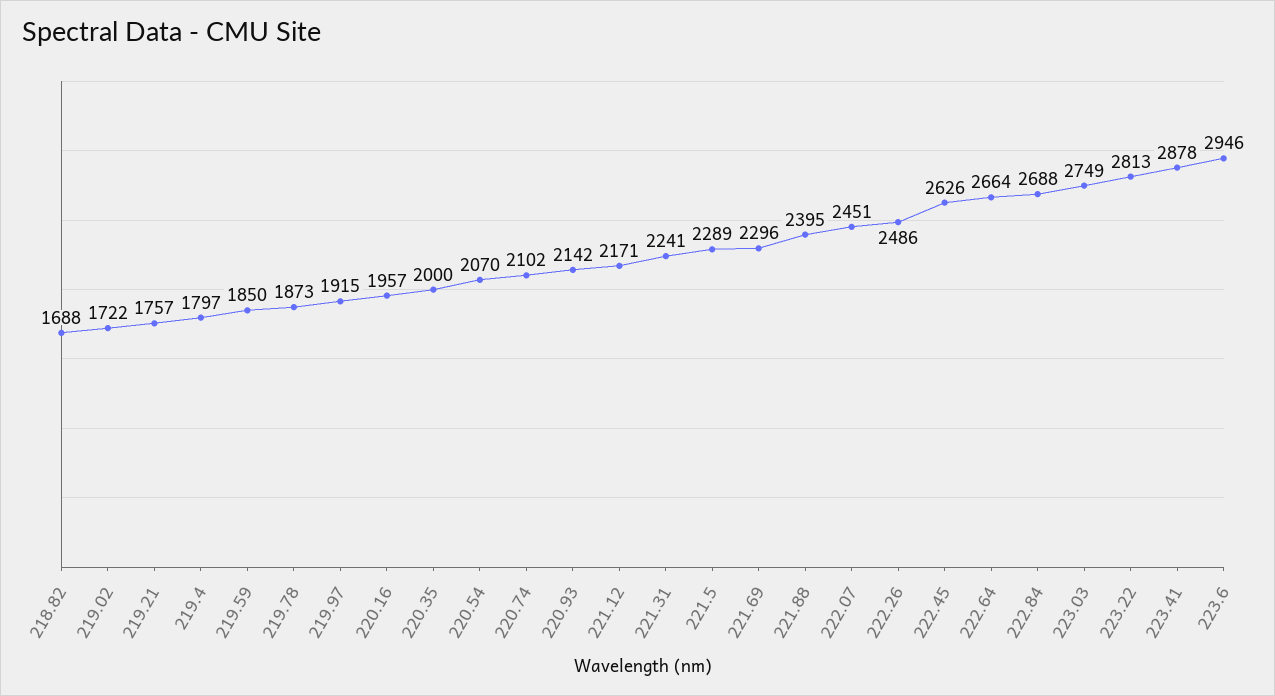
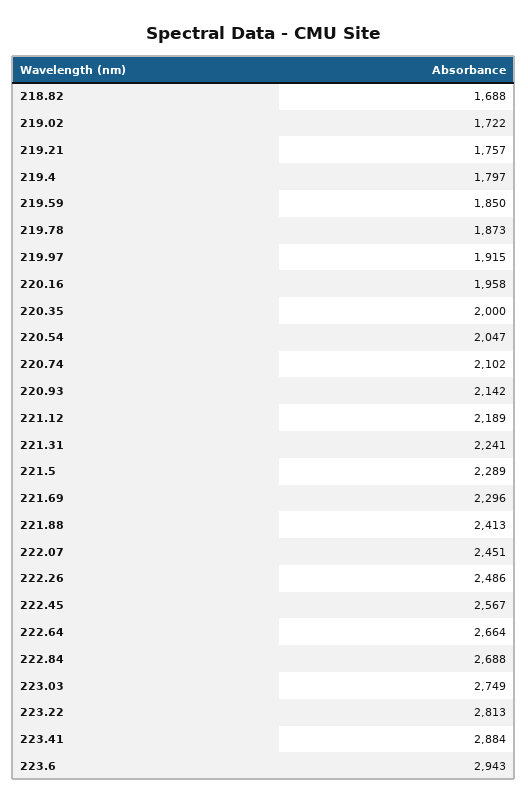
220.16: 1957 -> 1958
220.54: 2070 -> 2047
221.12: 2171 -> 2189
221.88: 2395 -> 2413
222.45: 2626 -> 2567
223.41: 2878 -> 2884
223.6: 2946 -> 2943

